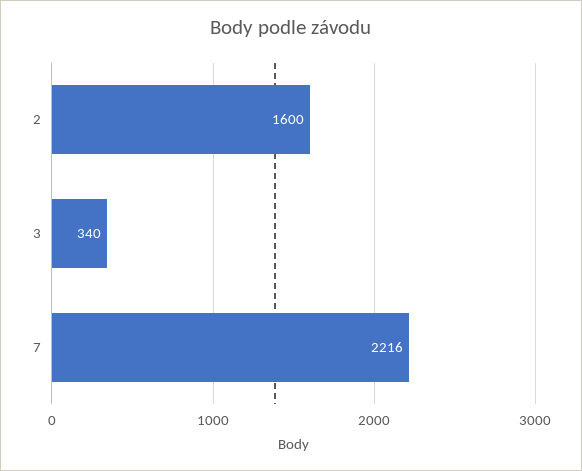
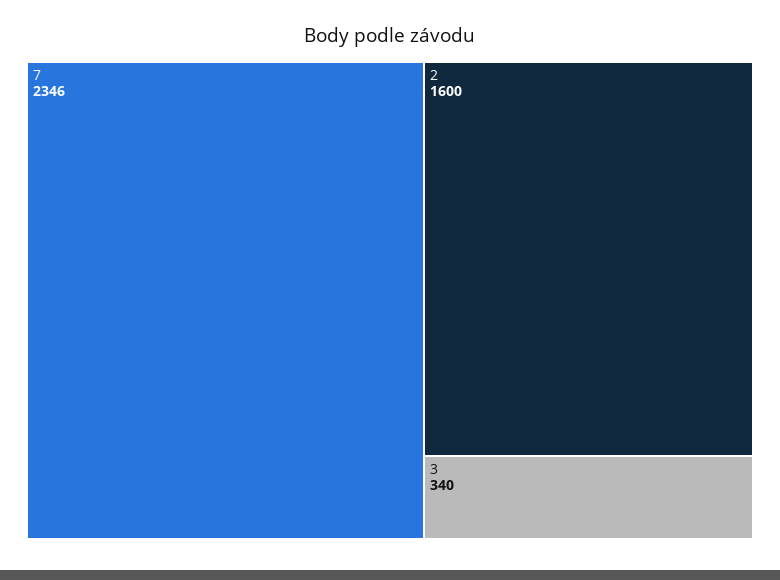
7: 2216 -> 2346

